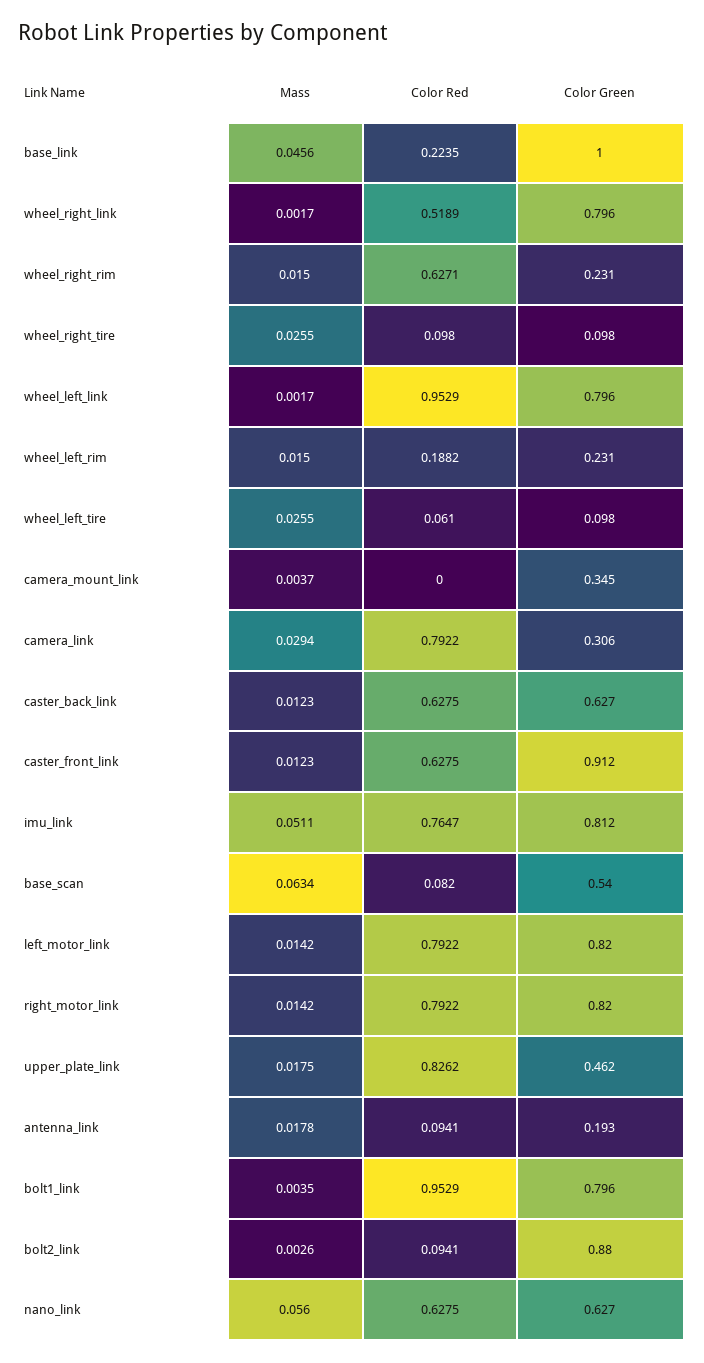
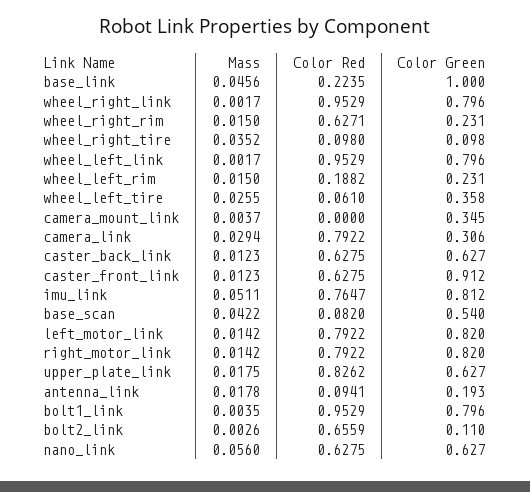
Color Red, wheel_right_link: 0.5189 -> 0.9529
Mass, wheel_right_tire: 0.0255 -> 0.0352
Color Green, wheel_left_tire: 0.098 -> 0.358
Mass, base_scan: 0.0634 -> 0.0422
Color Green, upper_plate_link: 0.462 -> 0.627
Color Red, bolt2_link: 0.0941 -> 0.6559
Color Green, bolt2_link: 0.88 -> 0.11

